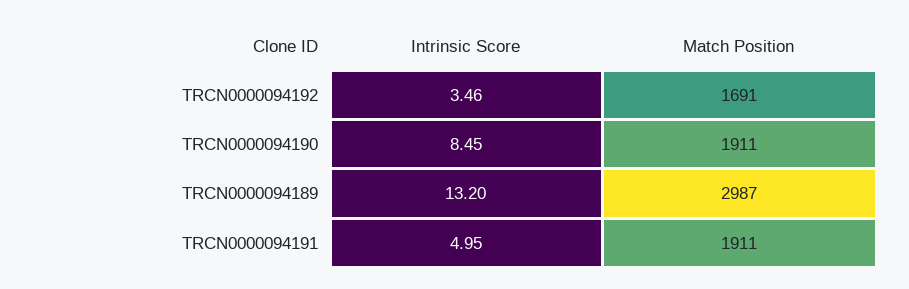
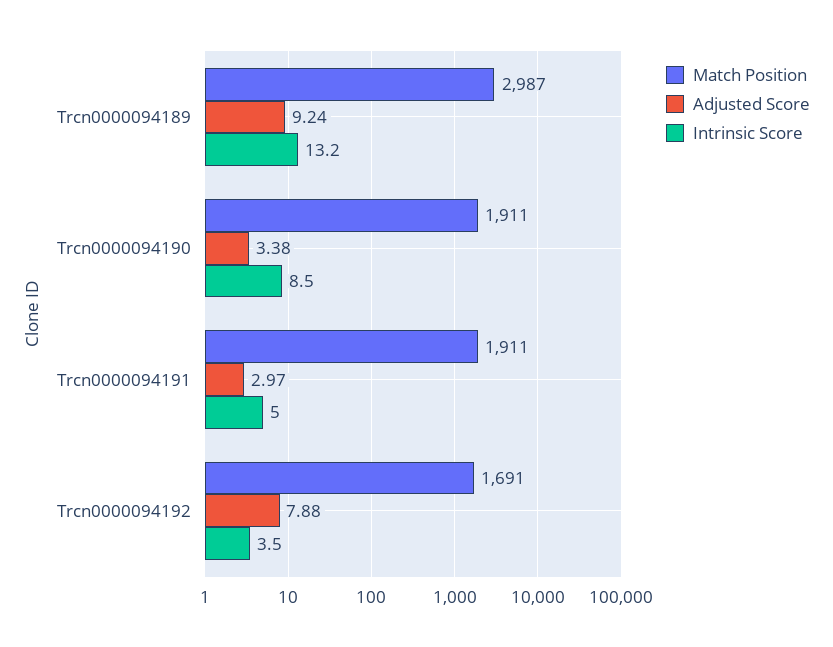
Adjusted Score, TRCN0000094189: none -> 9.24
Adjusted Score, TRCN0000094190: none -> 3.38
Adjusted Score, TRCN0000094191: none -> 2.97
Adjusted Score, TRCN0000094192: none -> 7.88

